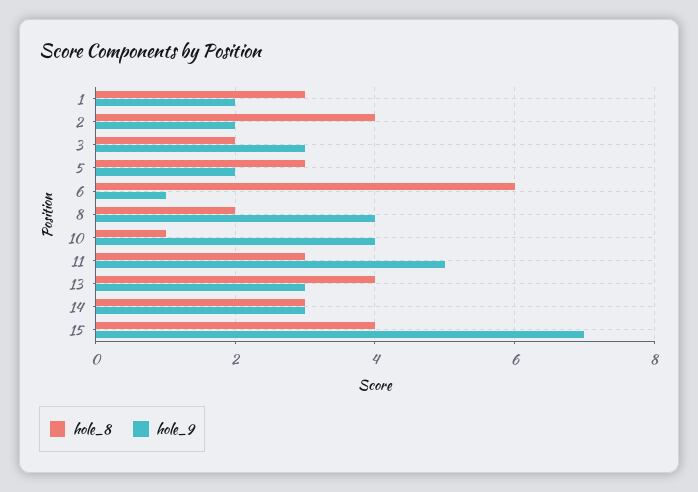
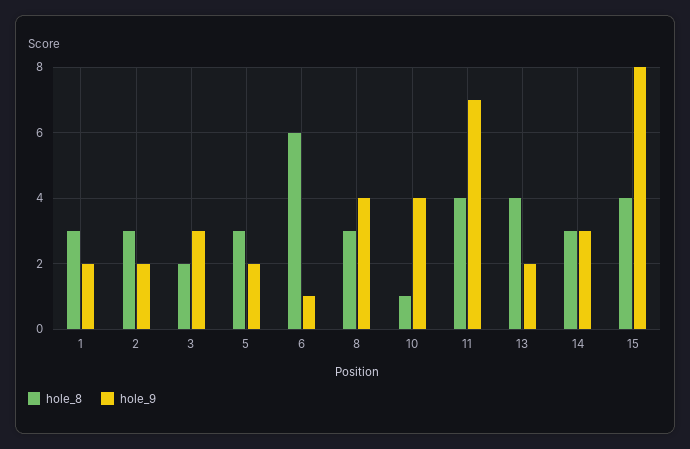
hole_8, 2: 4 -> 3
hole_8, 8: 2 -> 3
hole_8, 11: 3 -> 4
hole_9, 11: 5 -> 7
hole_9, 13: 3 -> 2
hole_9, 15: 7 -> 8

